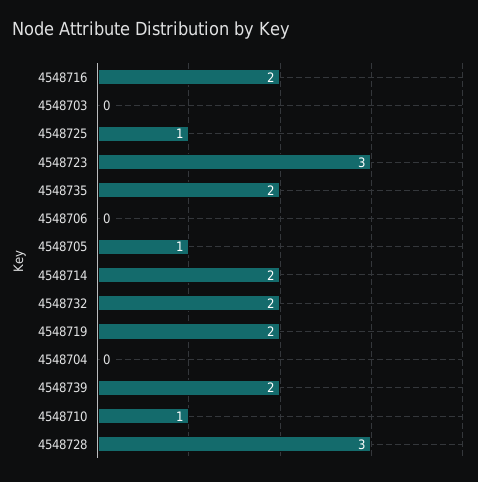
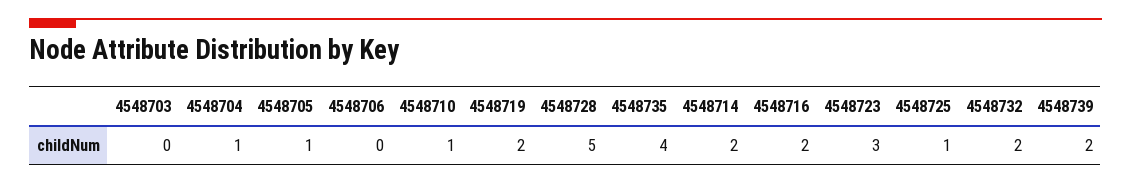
4548735: 2 -> 4
4548704: 0 -> 1
4548728: 3 -> 5

